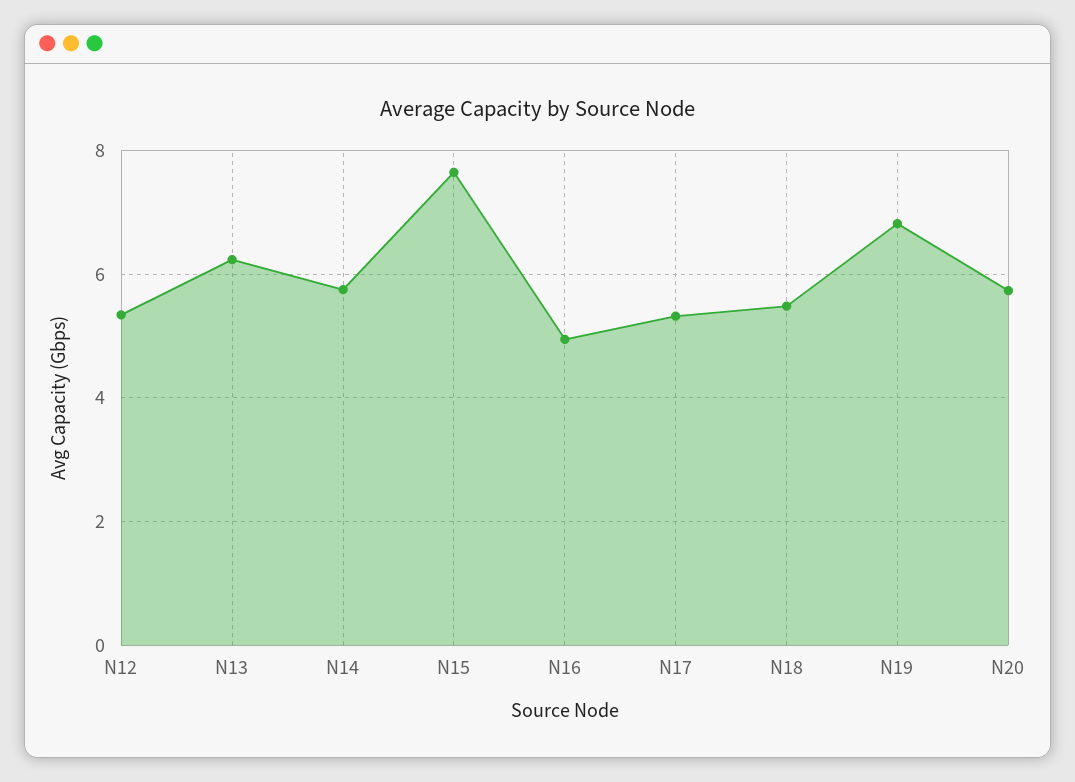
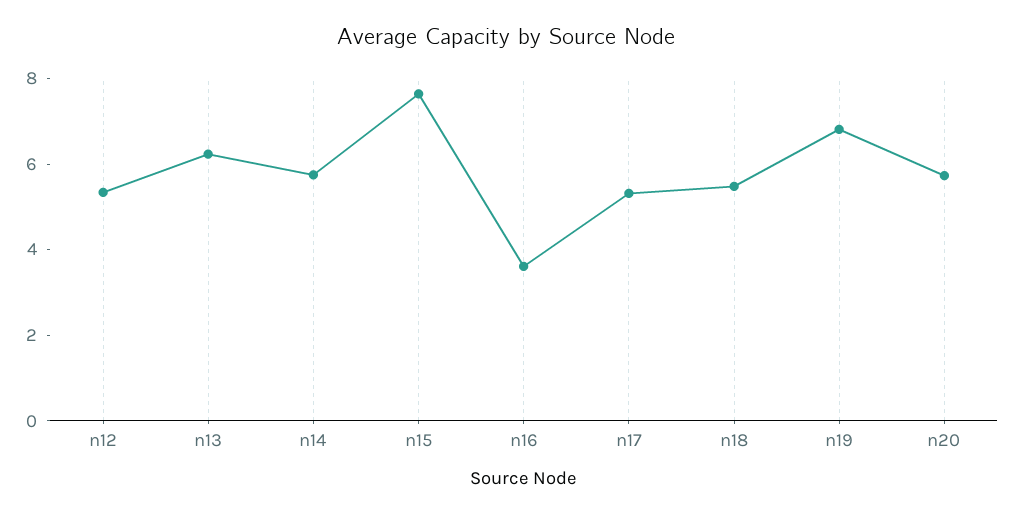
N16: 5 -> 3.5

